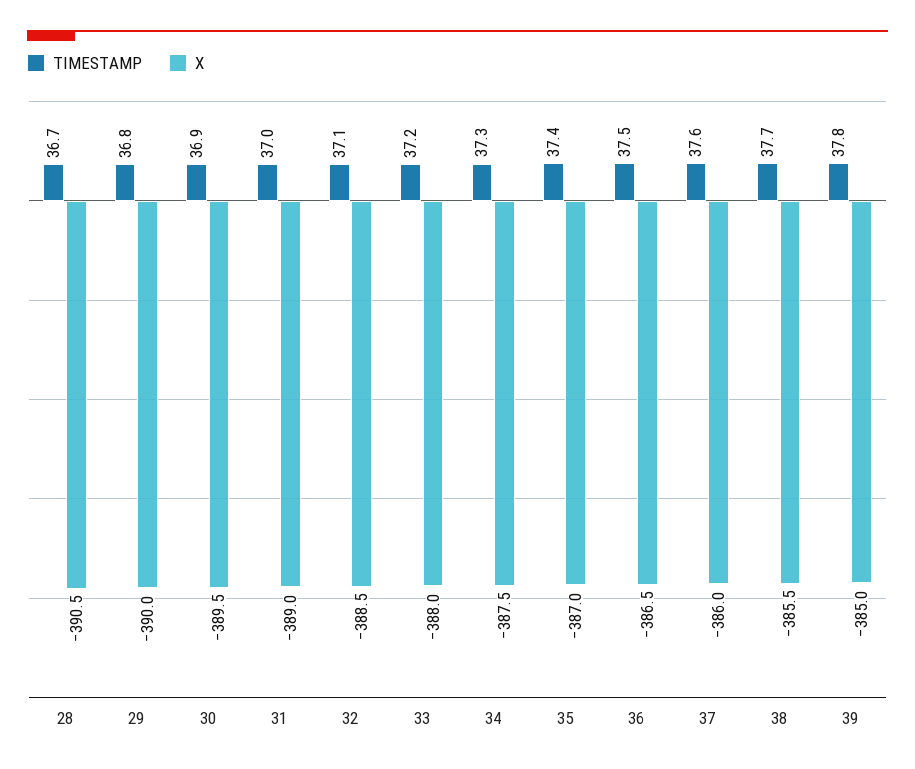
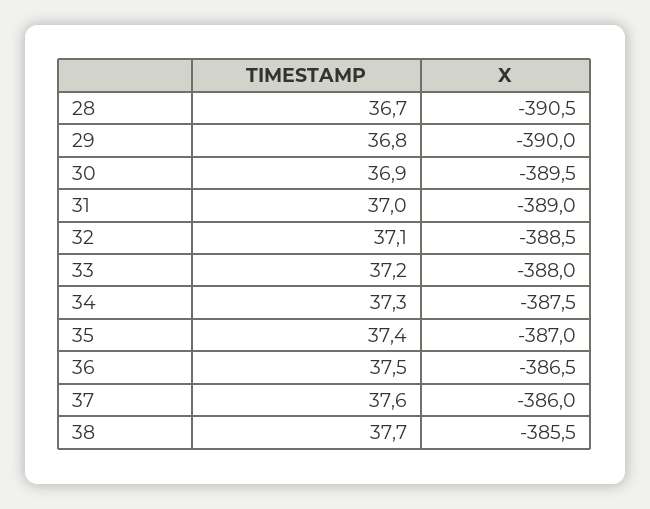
TIMESTAMP, 39: 37.8 -> none
X, 39: -385 -> none

